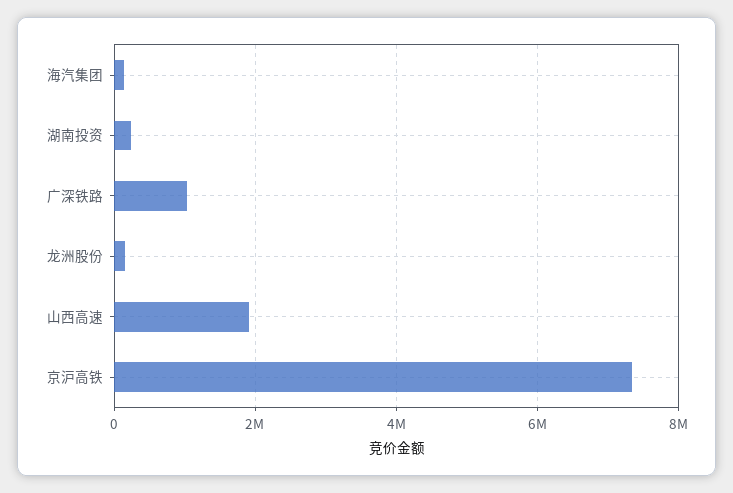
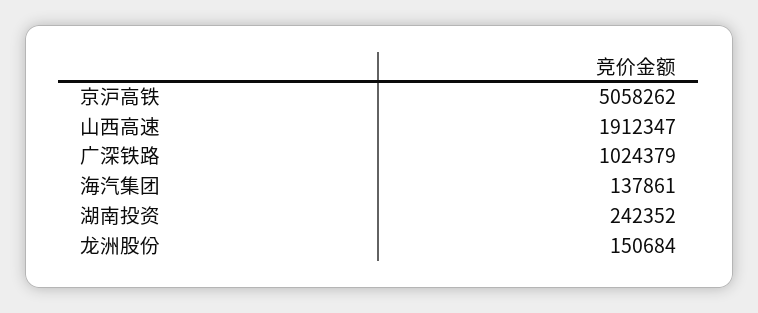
京沪高铁: 7400000 -> 5058262

